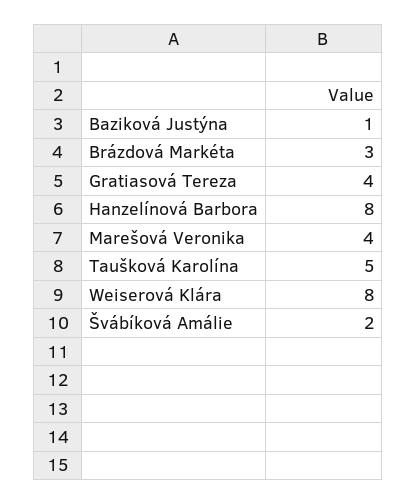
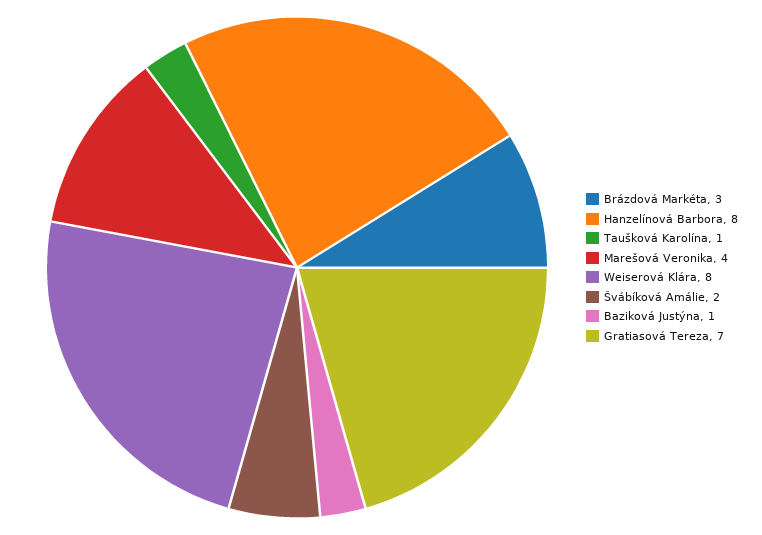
Gratiasová Tereza: 4 -> 7
Taušková Karolína: 5 -> 1

